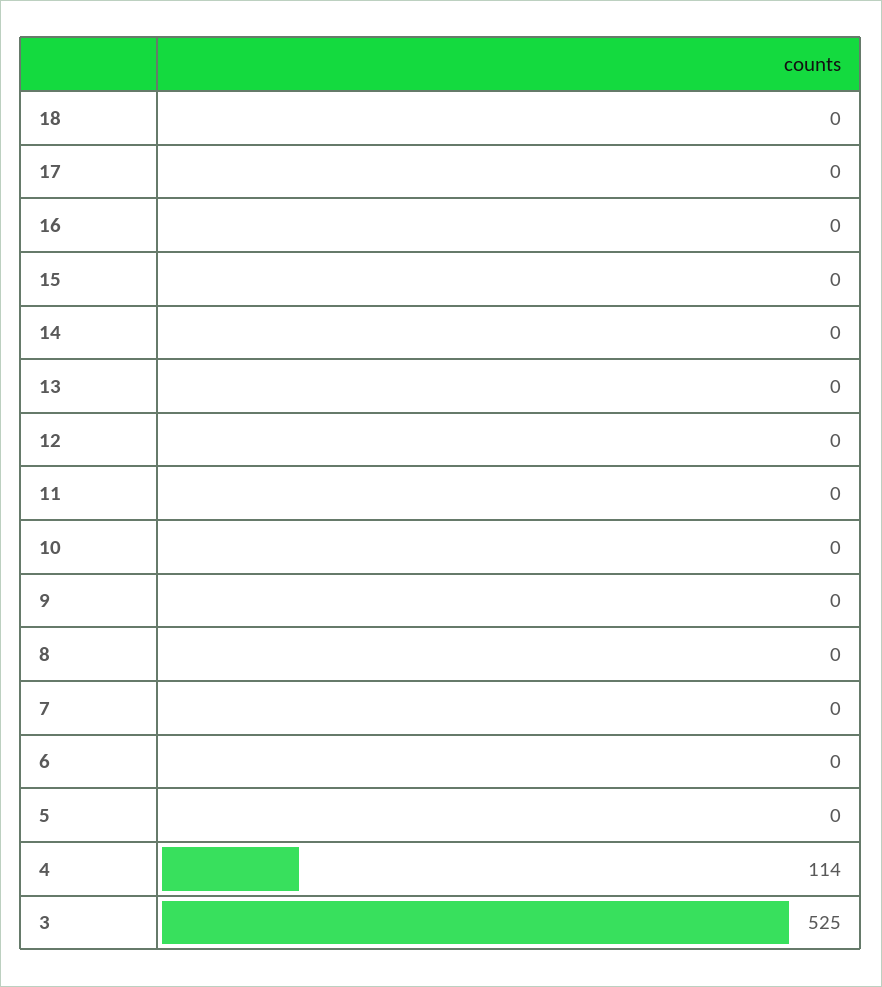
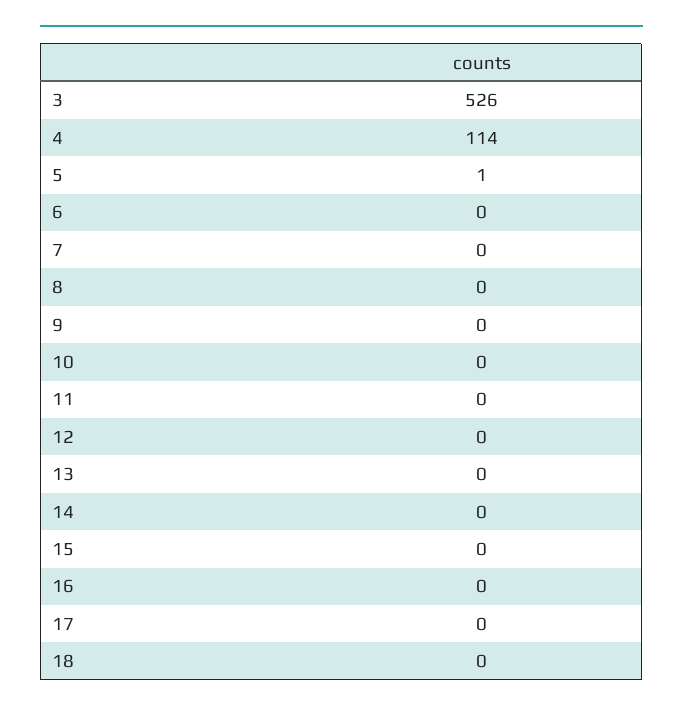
5: 0 -> 1
3: 525 -> 526

